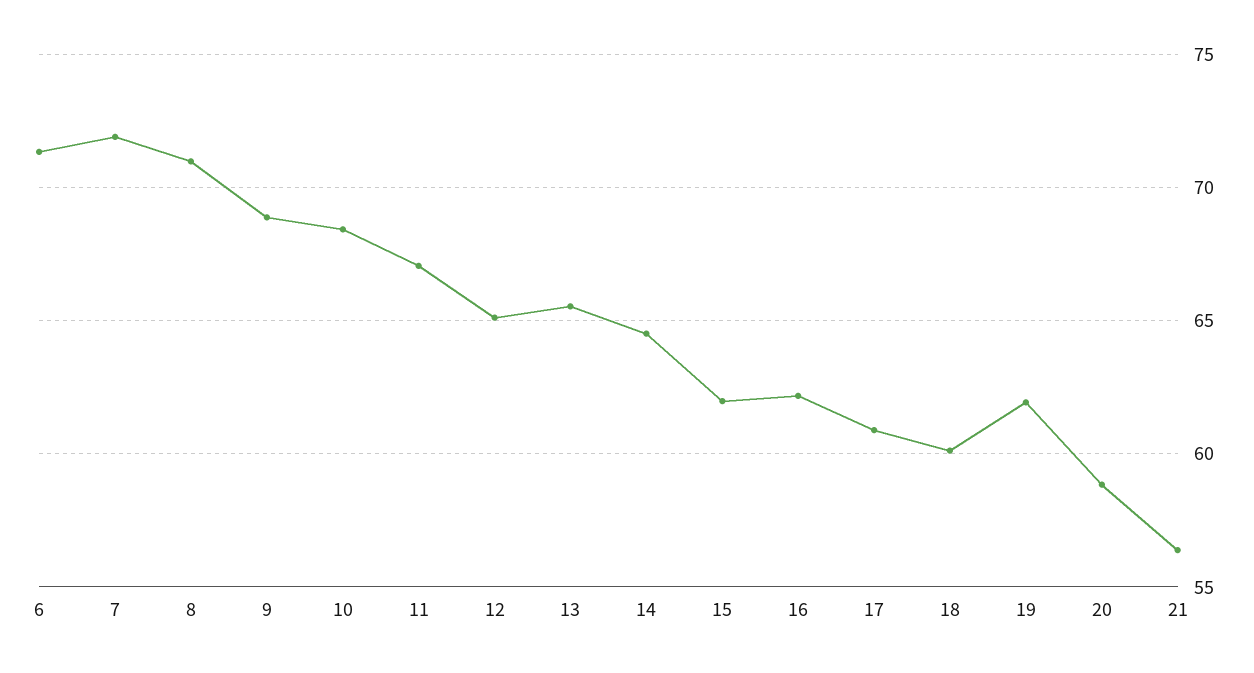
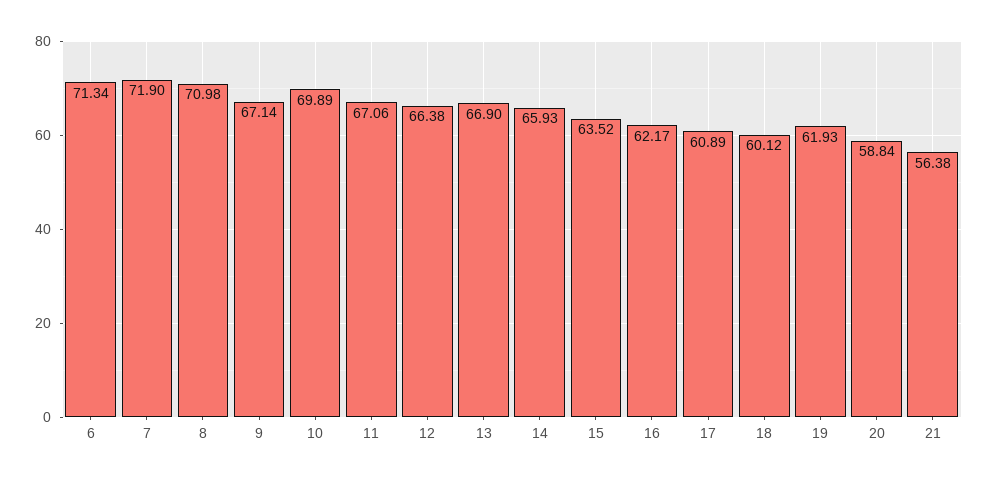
9: 69 -> 67.14
10: 68.5 -> 69.89
12: 65 -> 66.38
13: 65.5 -> 66.9
14: 64.5 -> 65.93
15: 62 -> 63.52

